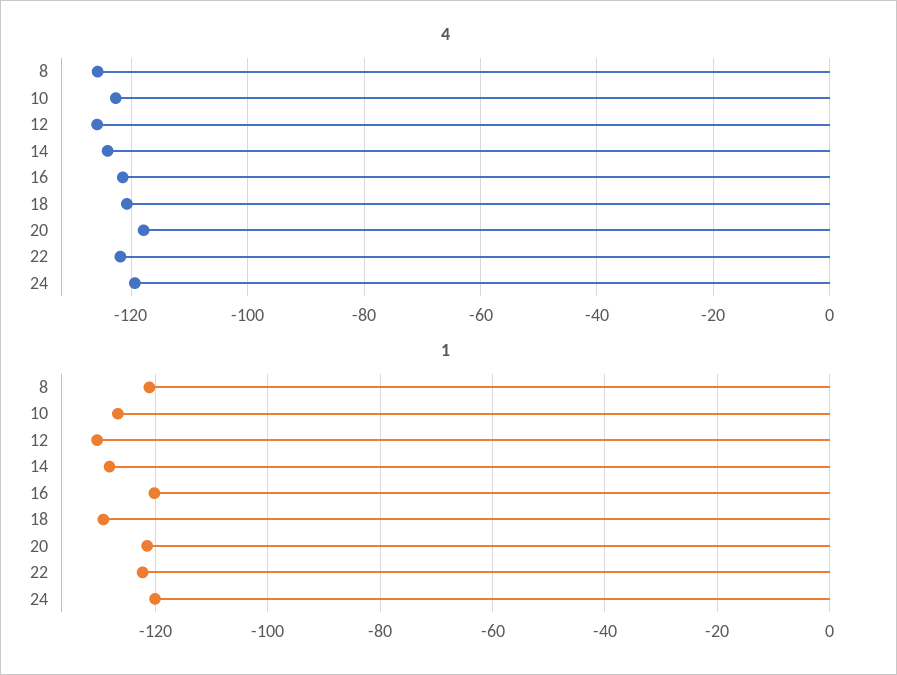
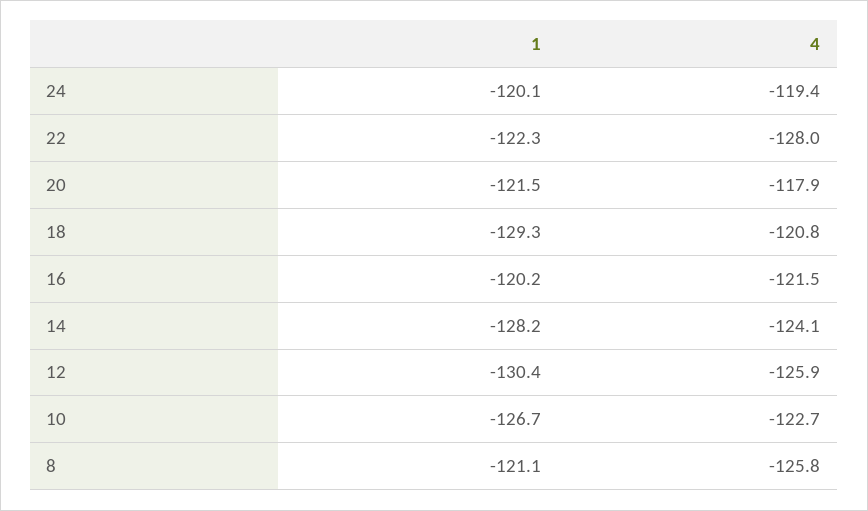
4, 22: -122 -> -128

